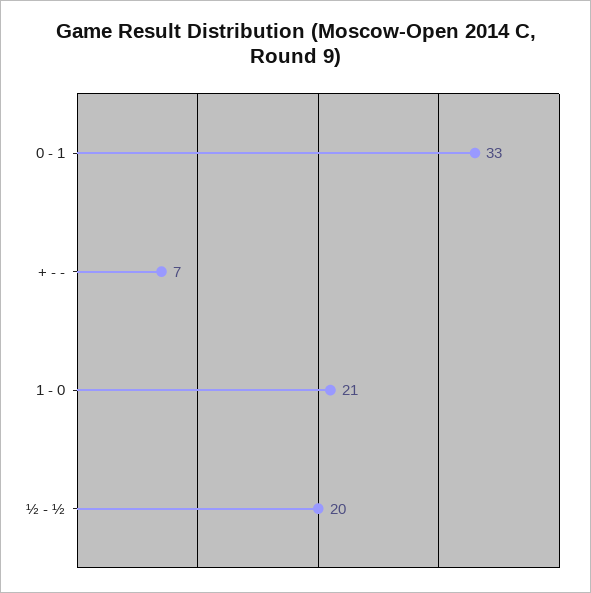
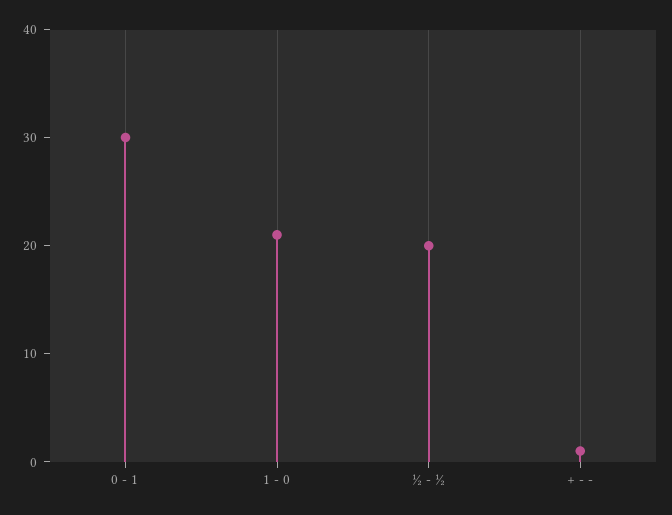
0 - 1: 33 -> 30
+ - -: 7 -> 1

